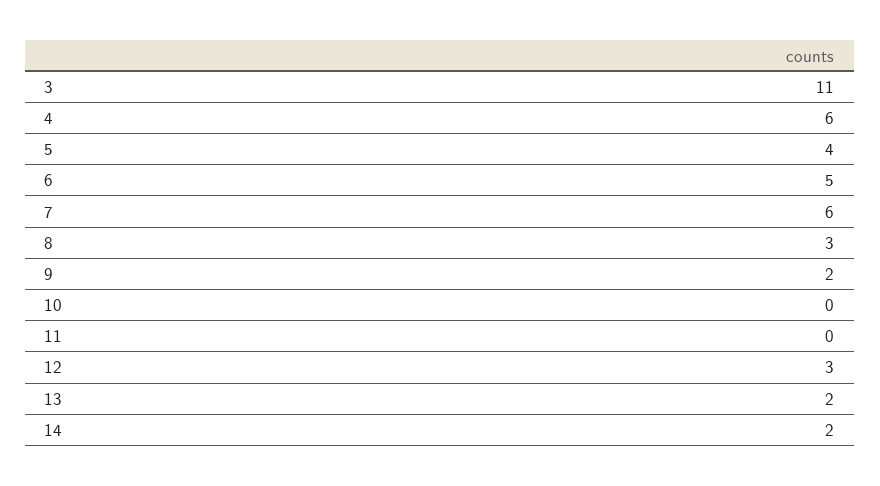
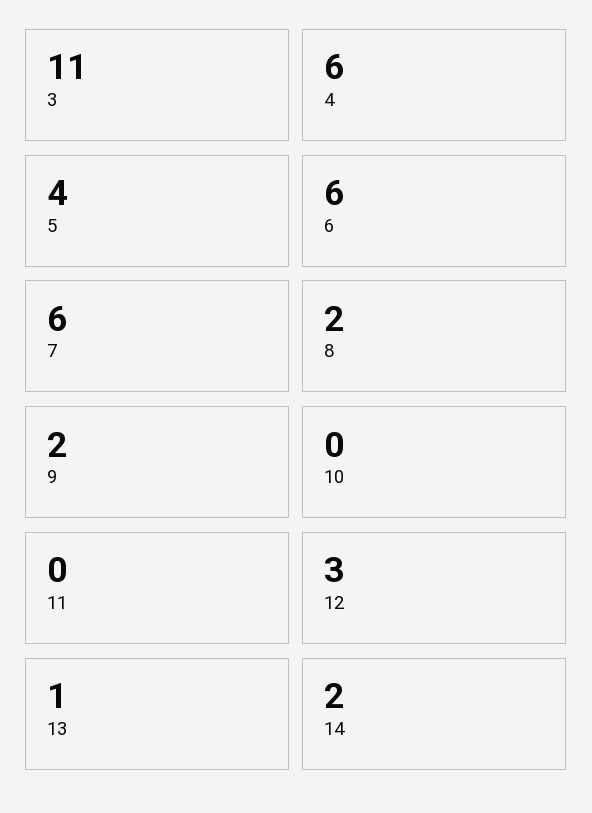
6: 5 -> 6
8: 3 -> 2
13: 2 -> 1

